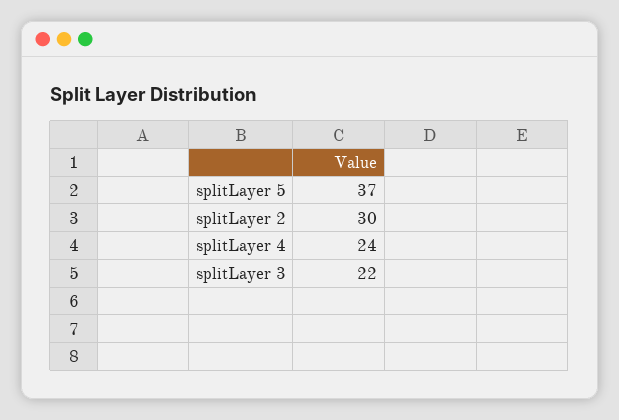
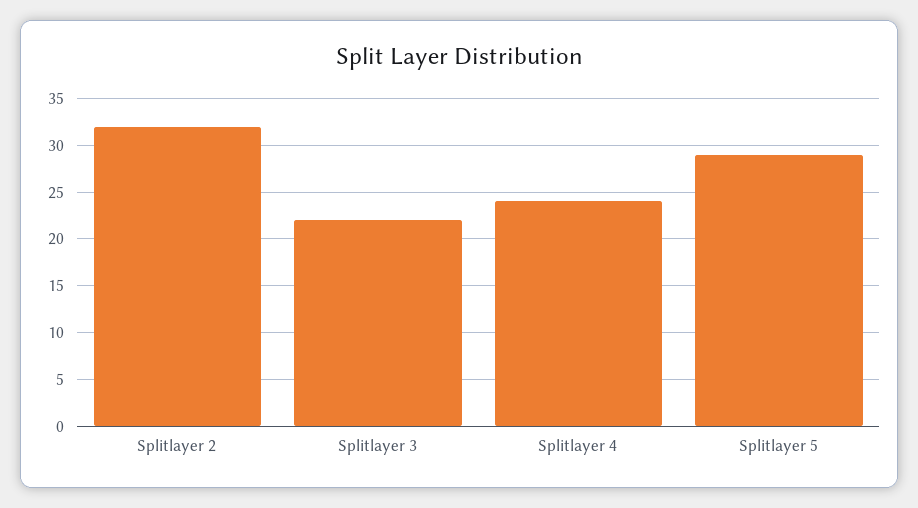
splitLayer 5: 37 -> 29
splitLayer 2: 30 -> 32

